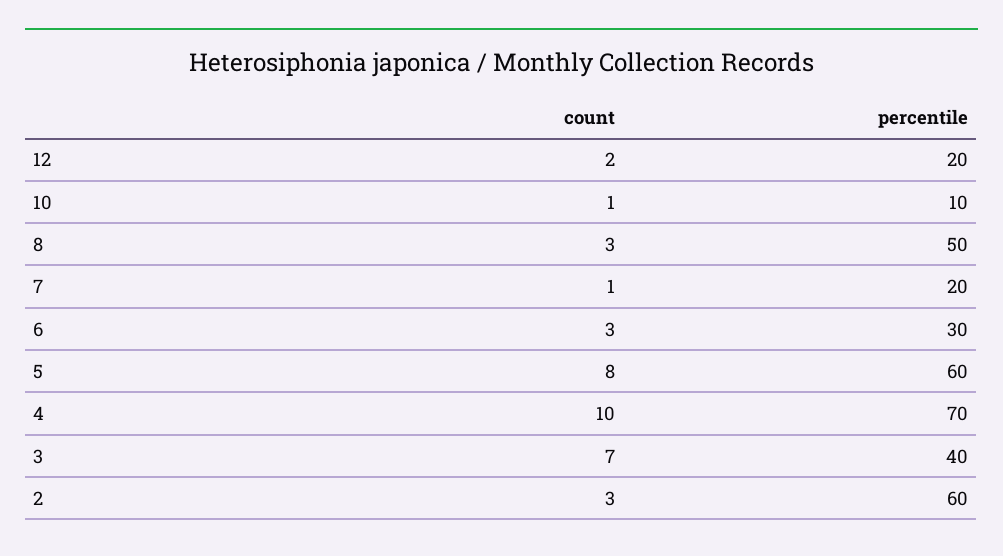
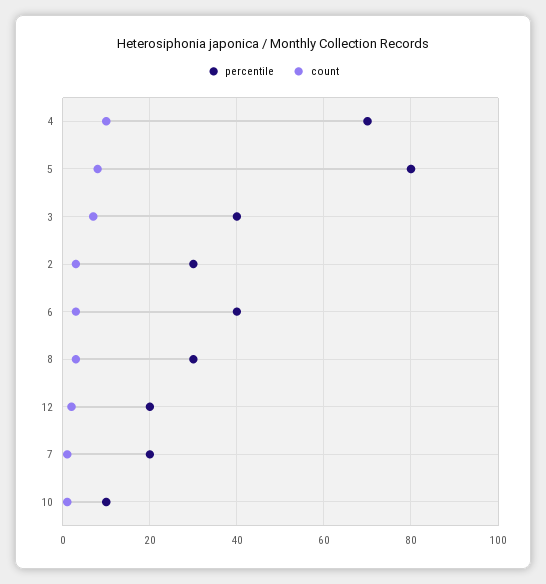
percentile, 8: 50 -> 30
percentile, 6: 30 -> 40
percentile, 5: 60 -> 80
percentile, 2: 60 -> 30

